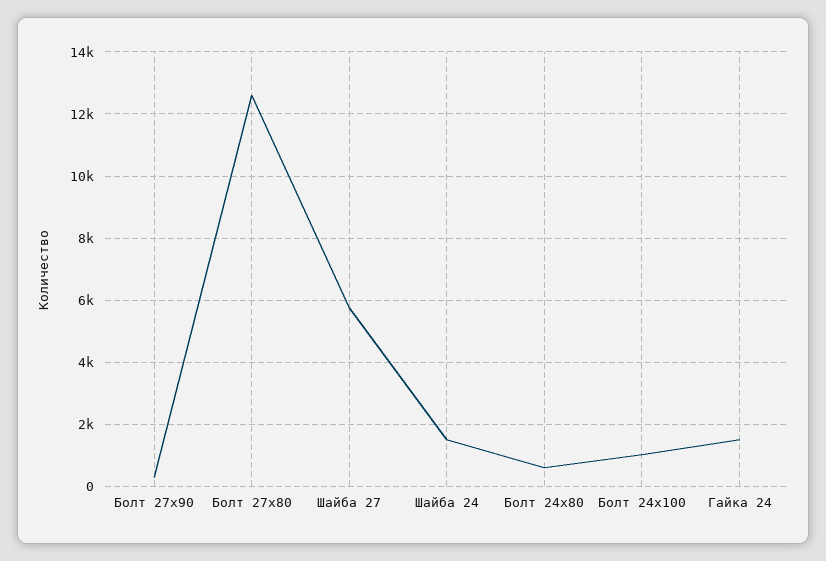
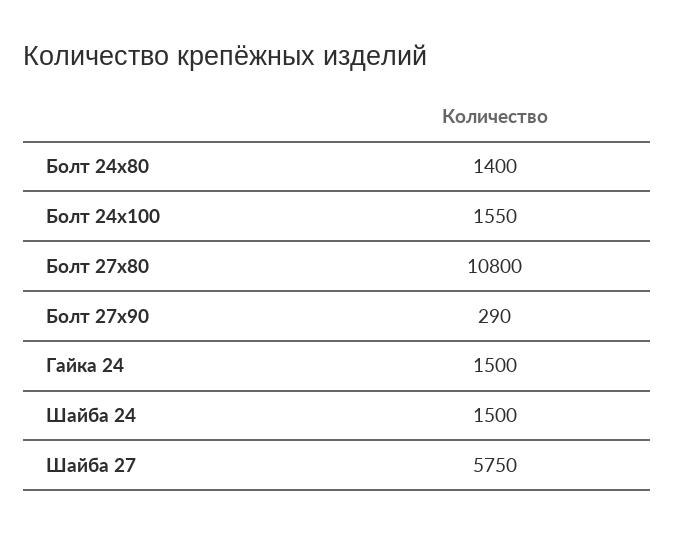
Болт 27х80: 12600 -> 10800
Болт 24х80: 600 -> 1400
Болт 24х100: 1000 -> 1550

